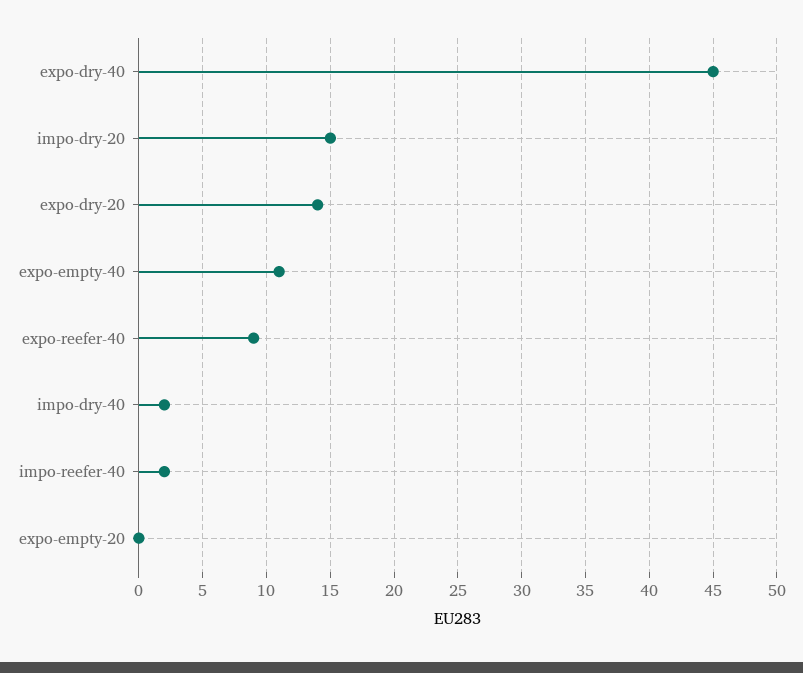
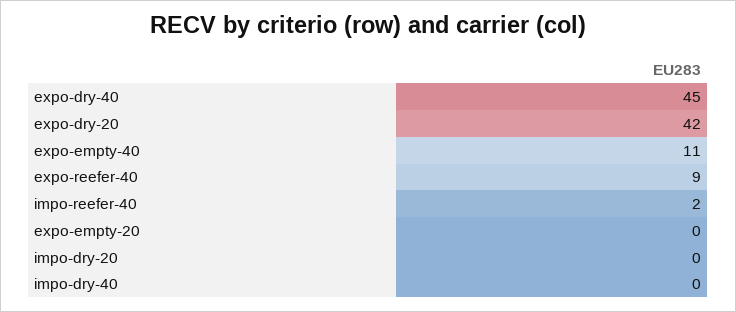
impo-dry-20: 15 -> 0
expo-dry-20: 14 -> 42
impo-dry-40: 2 -> 0

